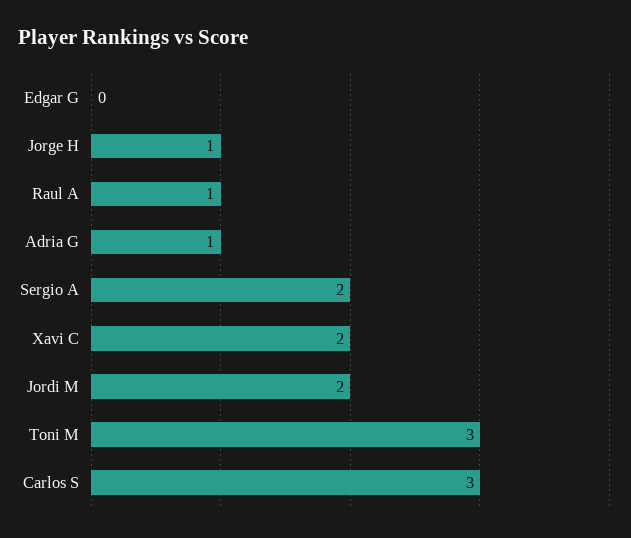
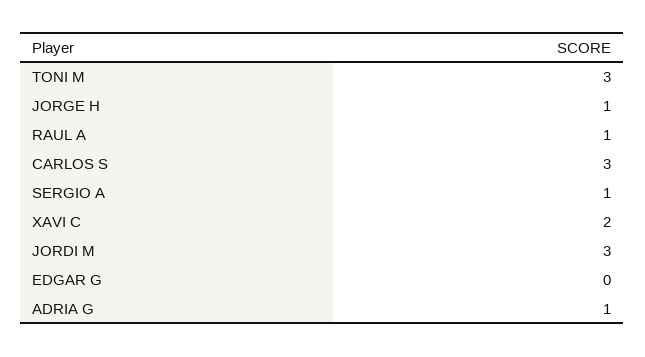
Sergio A: 2 -> 1
Jordi M: 2 -> 3

